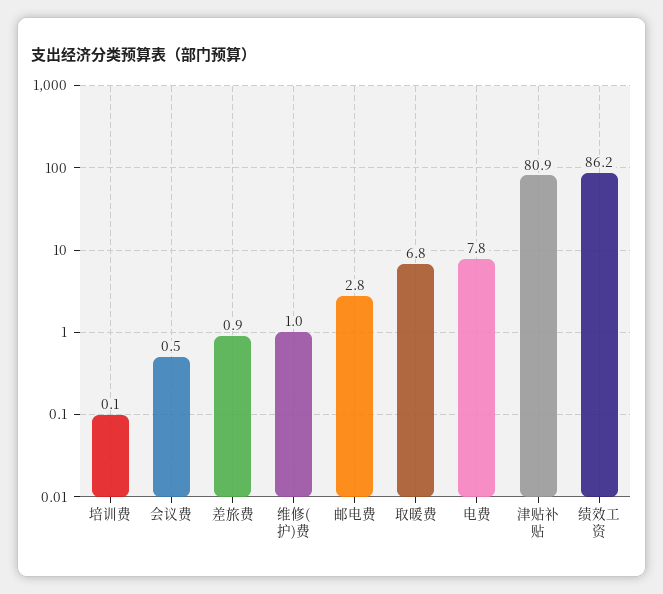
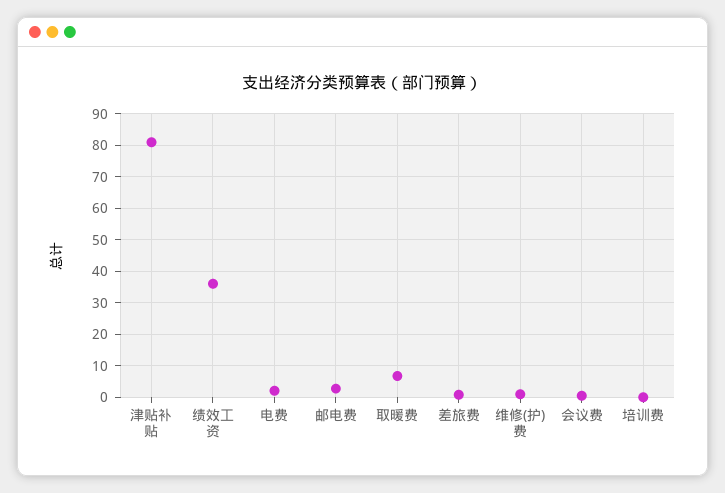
电费: 7.8 -> 2
绩效工资: 86.2 -> 36

